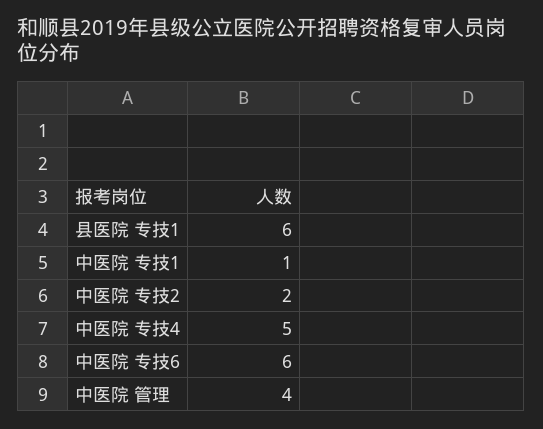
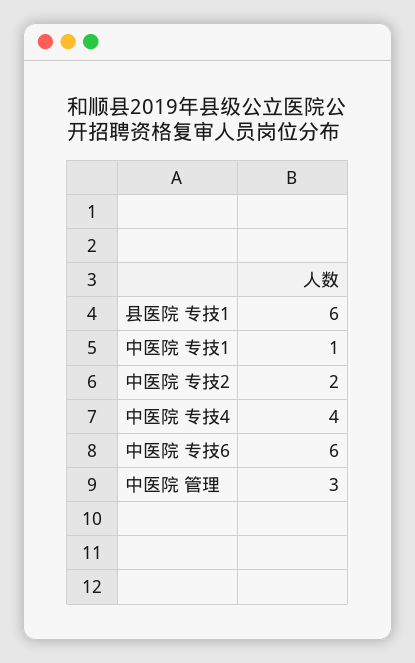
中医院 专技4: 5 -> 4
中医院 管理: 4 -> 3

